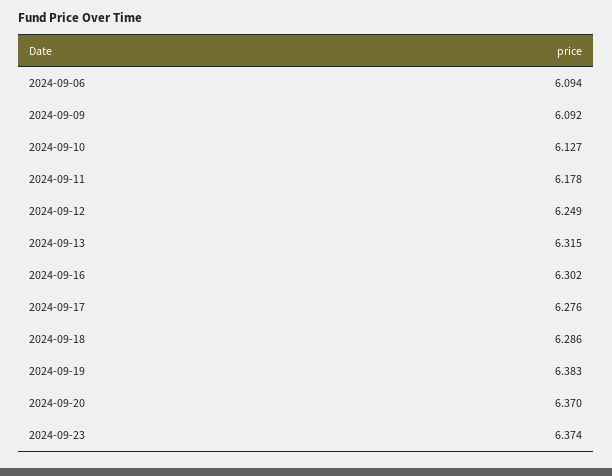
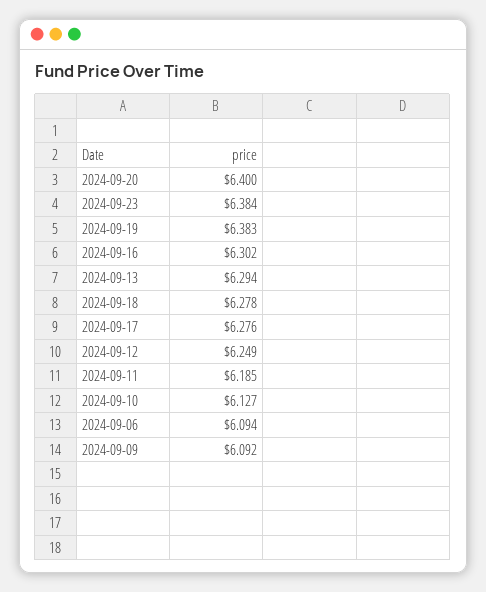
2024-09-11: 6.178 -> 6.185
2024-09-13: 6.315 -> 6.294
2024-09-18: 6.286 -> 6.278
2024-09-20: 6.37 -> 6.4
2024-09-23: 6.374 -> 6.384

